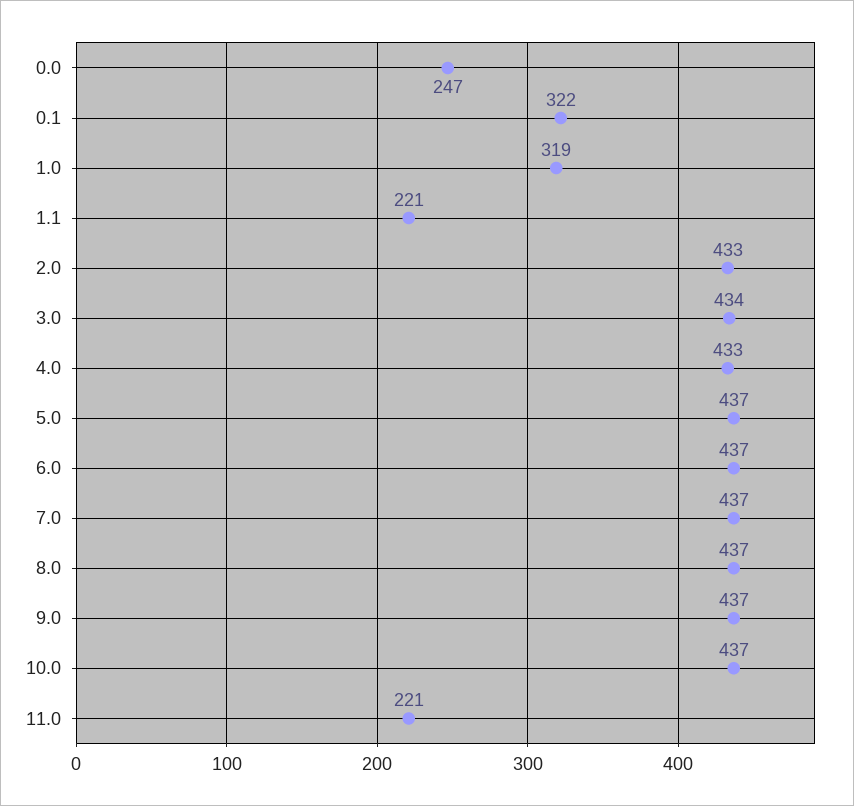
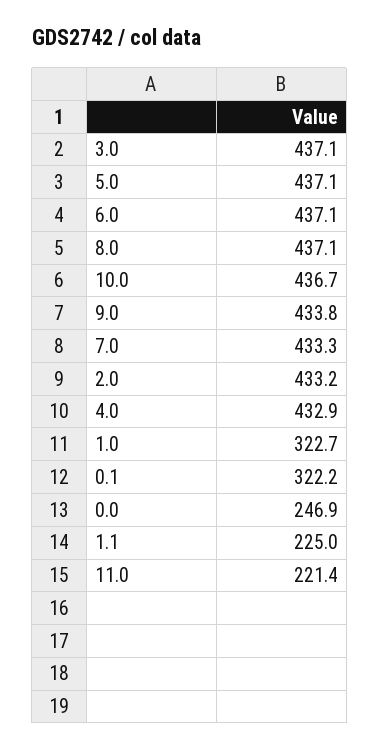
1.0: 319 -> 322.7
1.1: 221 -> 225
3.0: 434 -> 437.1
7.0: 437 -> 433.3
9.0: 437 -> 433.8

